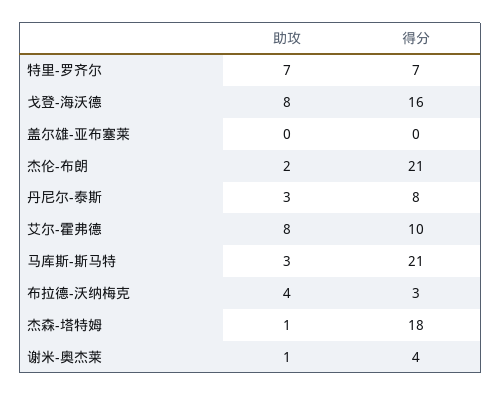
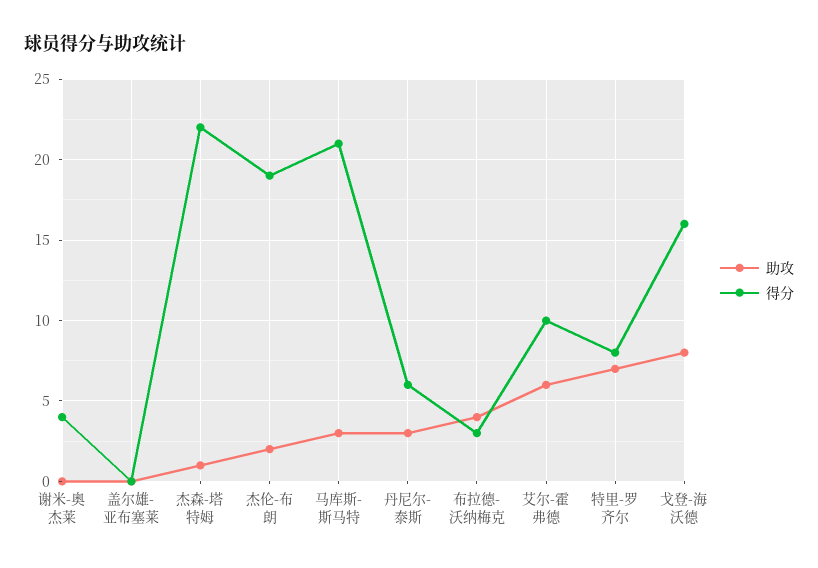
得分, 特里-罗齐尔: 7 -> 8
得分, 杰伦-布朗: 21 -> 19
得分, 丹尼尔-泰斯: 8 -> 6
助攻, 艾尔-霍弗德: 8 -> 6
得分, 杰森-塔特姆: 18 -> 22
助攻, 谢米-奥杰莱: 1 -> 0

